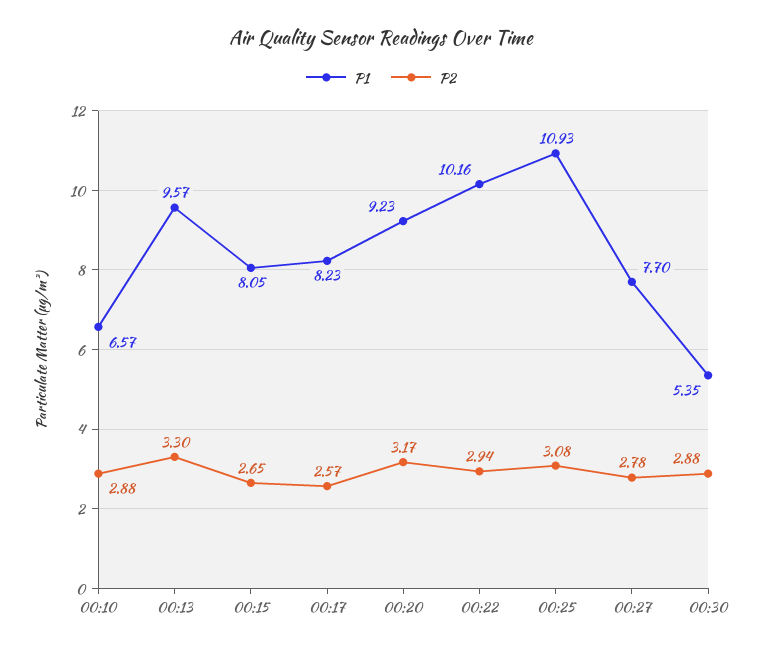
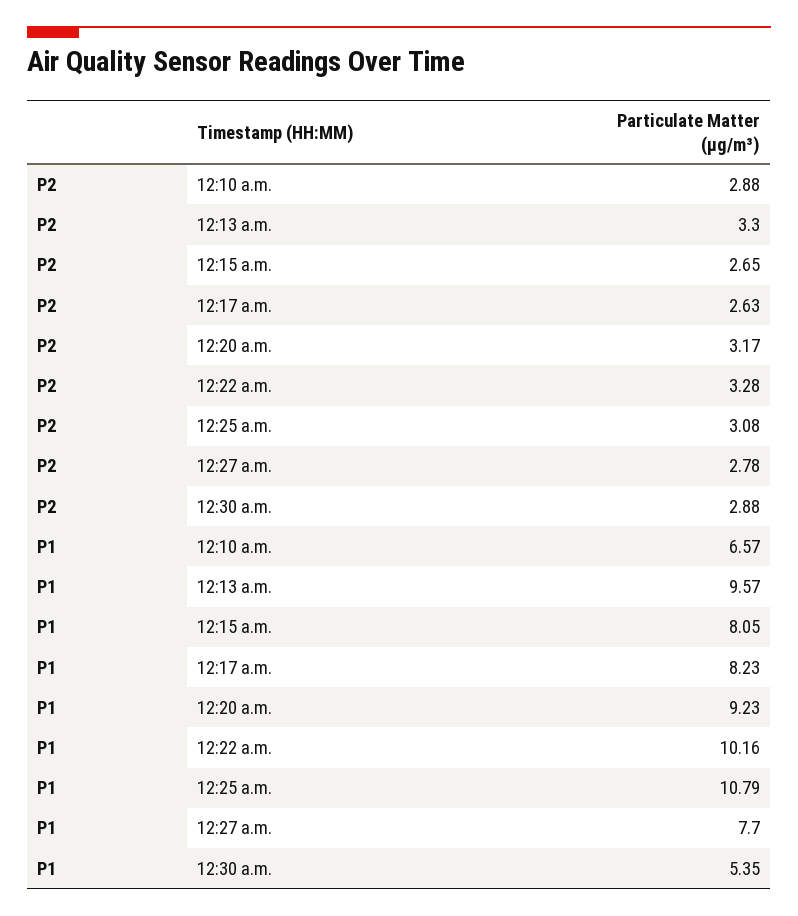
P2, 00:17: 2.57 -> 2.63
P2, 00:22: 2.94 -> 3.28
P1, 00:25: 10.93 -> 10.79

